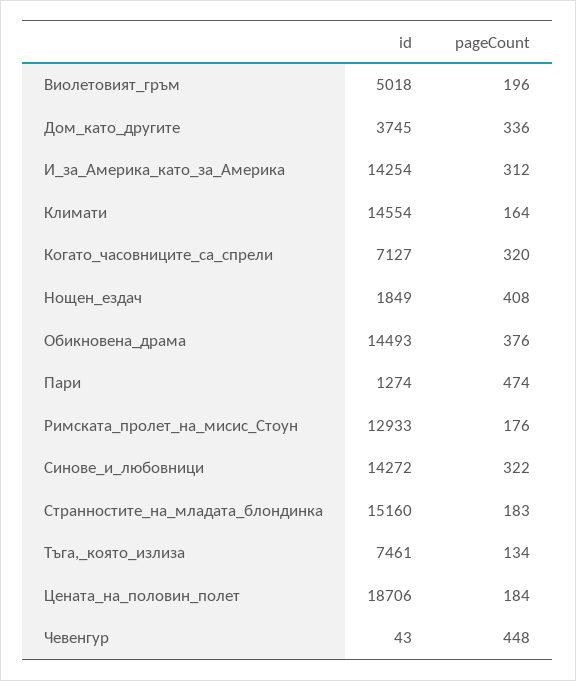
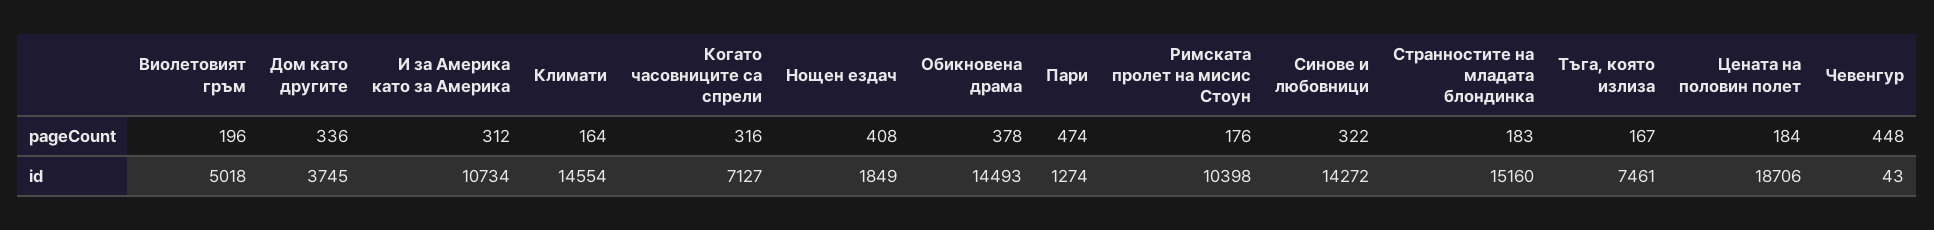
id, И_за_Америка_като_за_Америка: 14254 -> 10734
pageCount, Когато_часовниците_са_спрели: 320 -> 316
pageCount, Обикновена_драма: 376 -> 378
id, Римската_пролет_на_мисис_Стоун: 12933 -> 10398
pageCount, Тъга,_която_излиза: 134 -> 167

